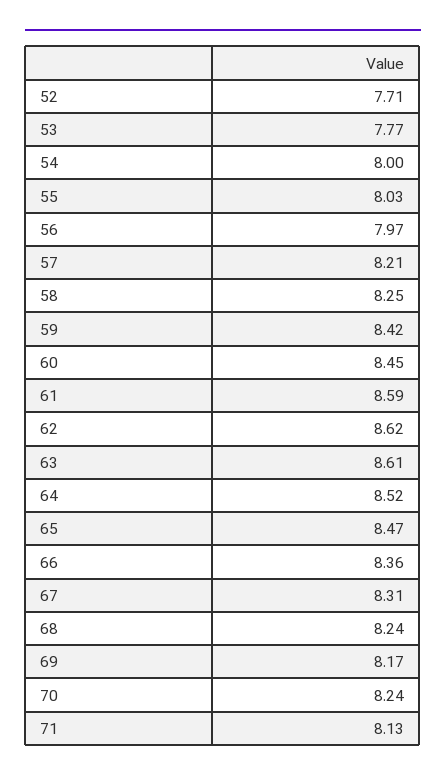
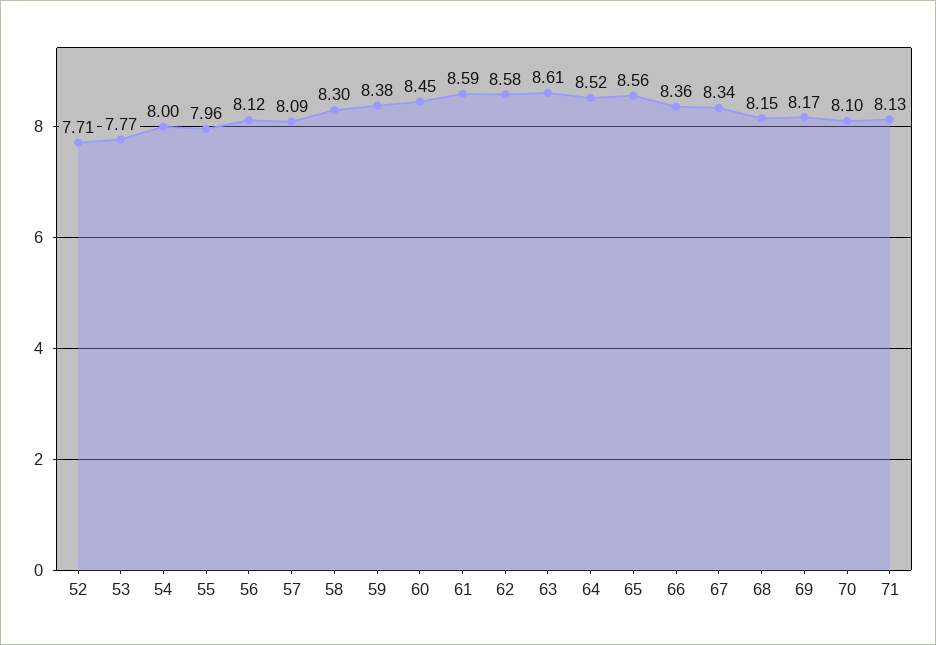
55: 8.03 -> 7.96
56: 7.97 -> 8.12
57: 8.21 -> 8.09
58: 8.25 -> 8.3
59: 8.42 -> 8.38
62: 8.62 -> 8.58
65: 8.47 -> 8.56
67: 8.31 -> 8.34
68: 8.24 -> 8.15
70: 8.24 -> 8.1

